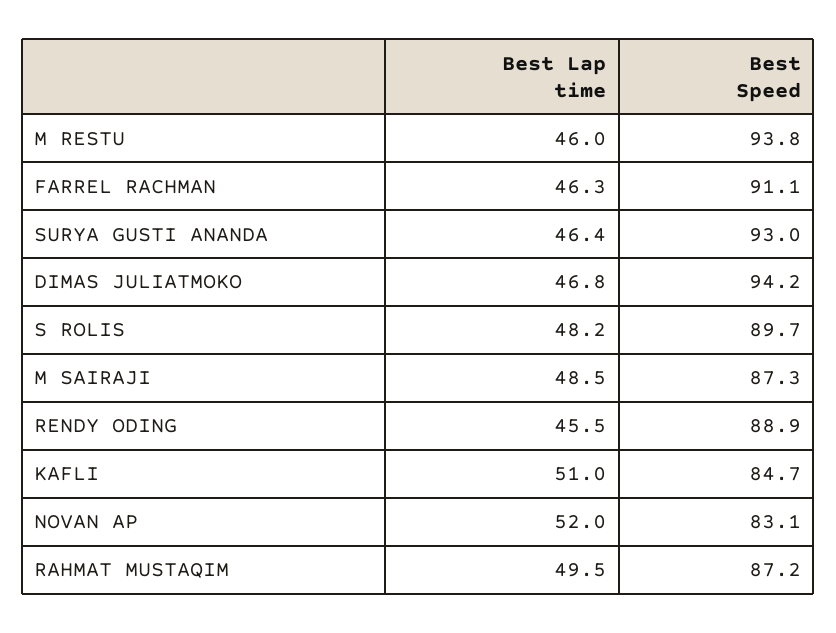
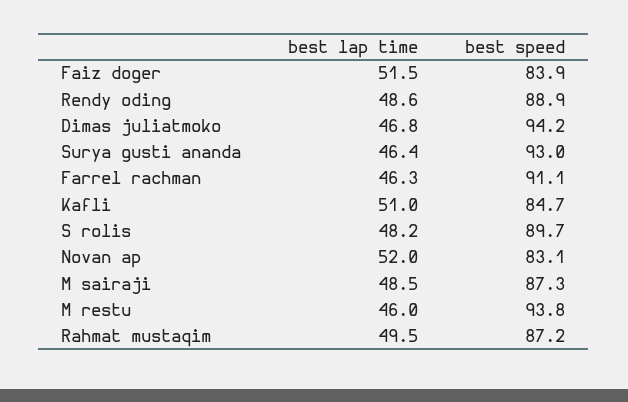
Best Lap time, RENDY ODING: 45.5 -> 48.6
Best Lap time, Faiz doger: none -> 51.5
Best Speed, Faiz doger: none -> 83.9

